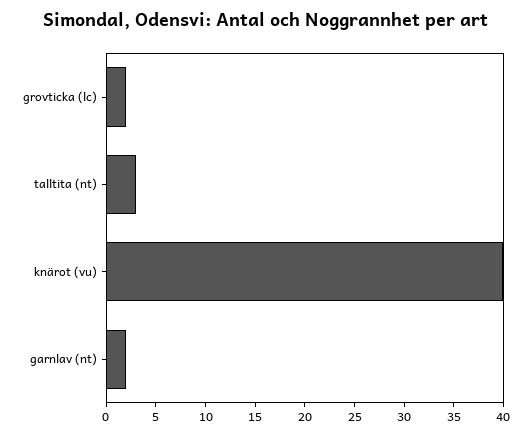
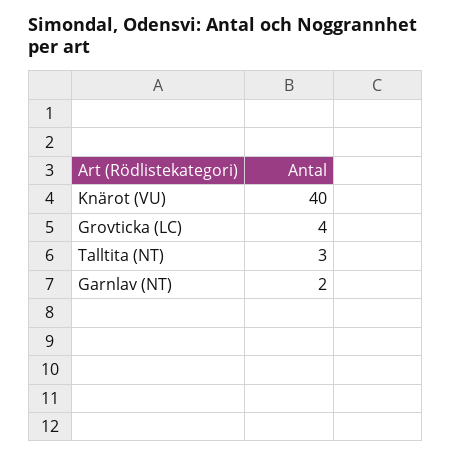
grovticka (lc): 2 -> 4

